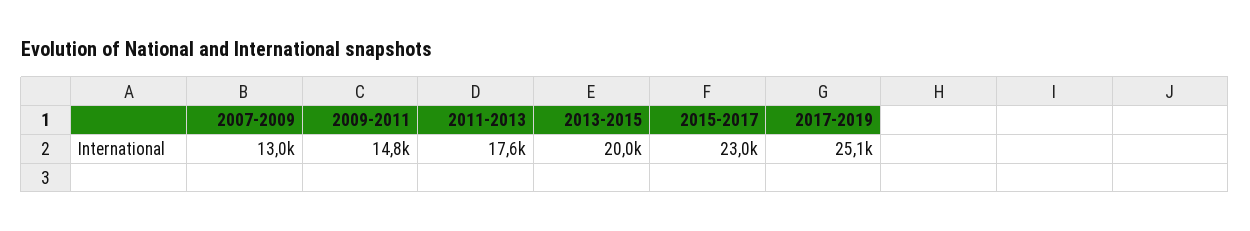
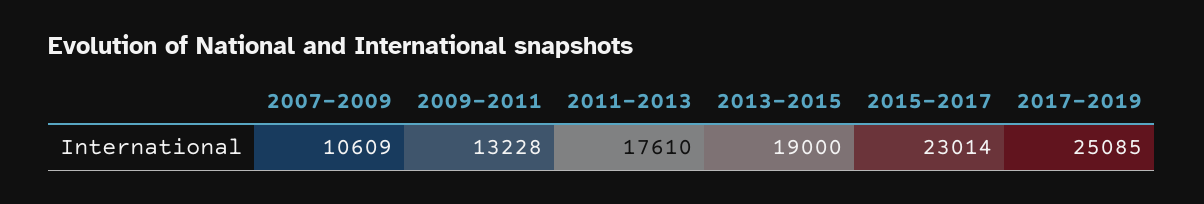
2007-2009: 13000 -> 10609
2009-2011: 14800 -> 13228
2013-2015: 20000 -> 19000

